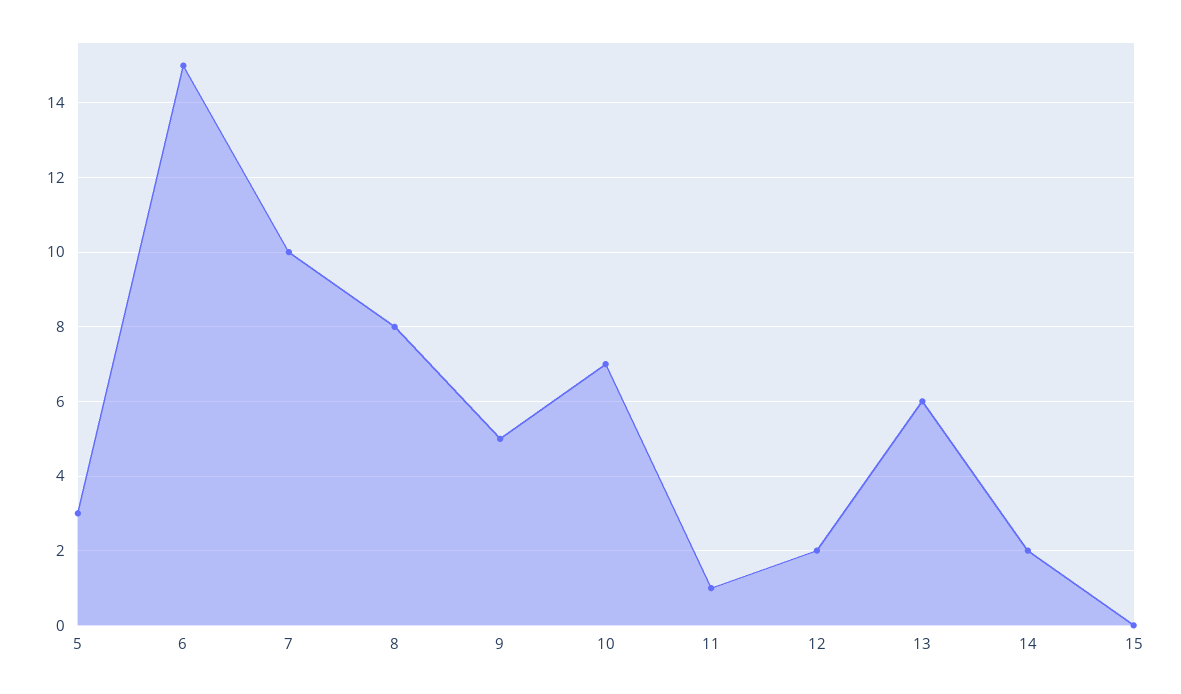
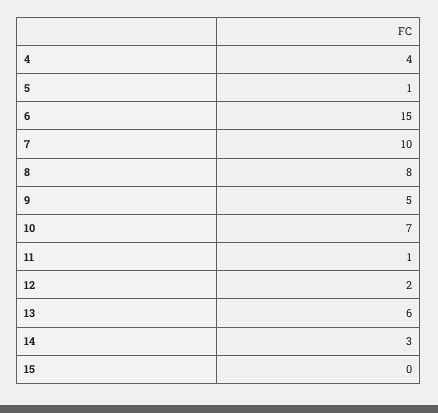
5: 3 -> 1
14: 2 -> 3
4: none -> 4

